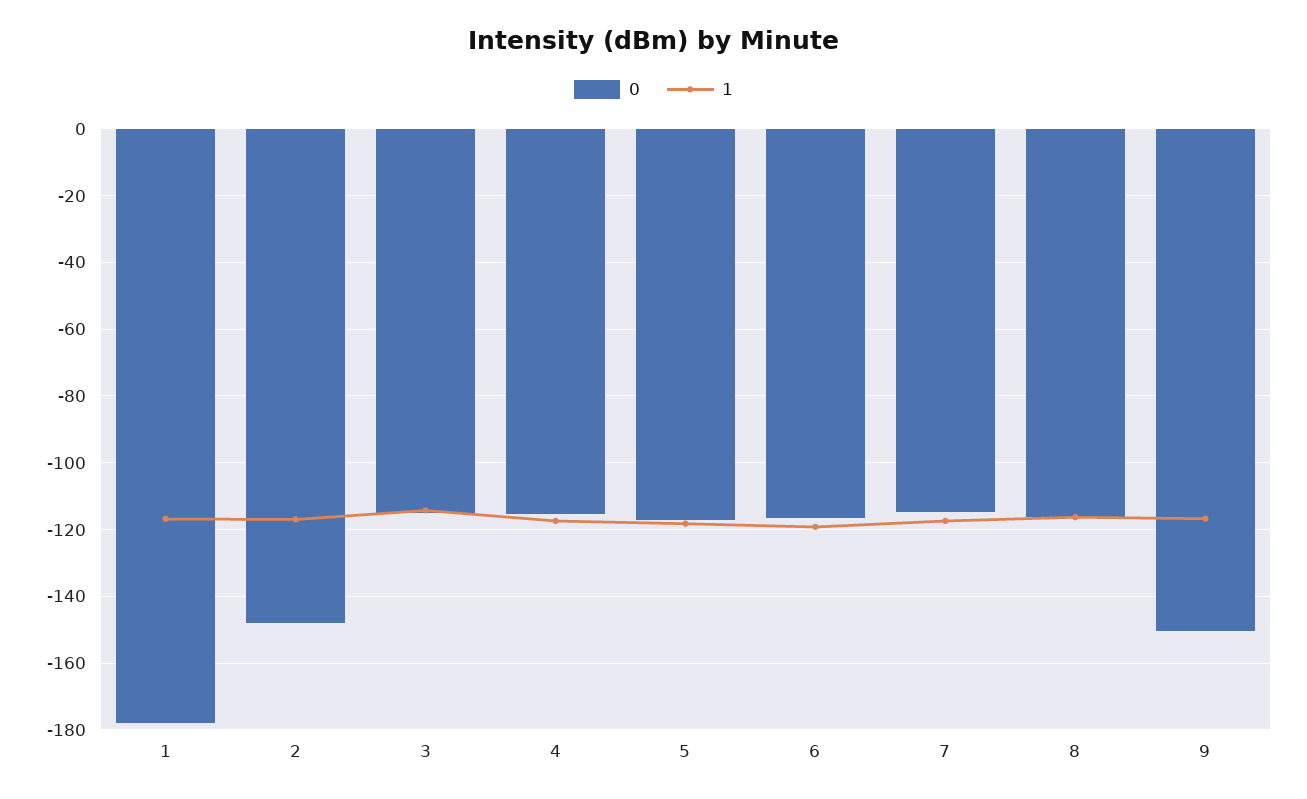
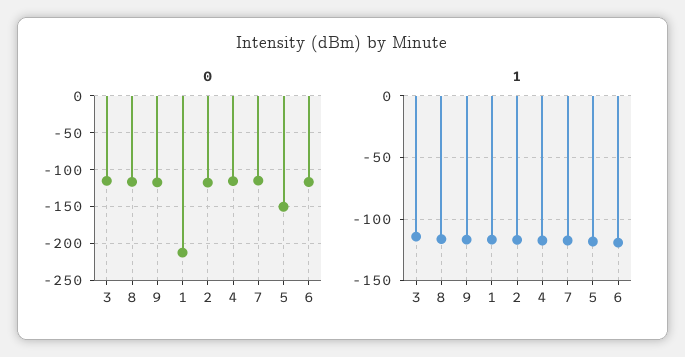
0, 1: -178 -> -210
0, 2: -148 -> -120
0, 5: -118 -> -150
0, 9: -150 -> -120

